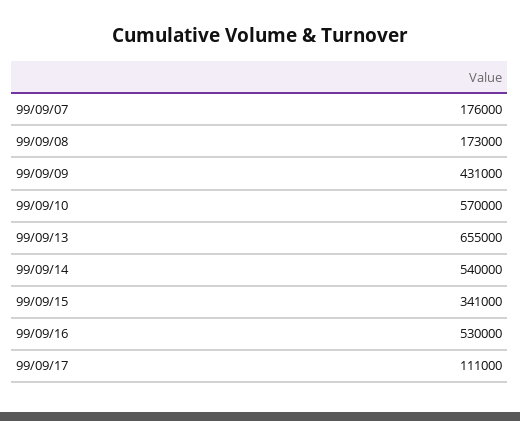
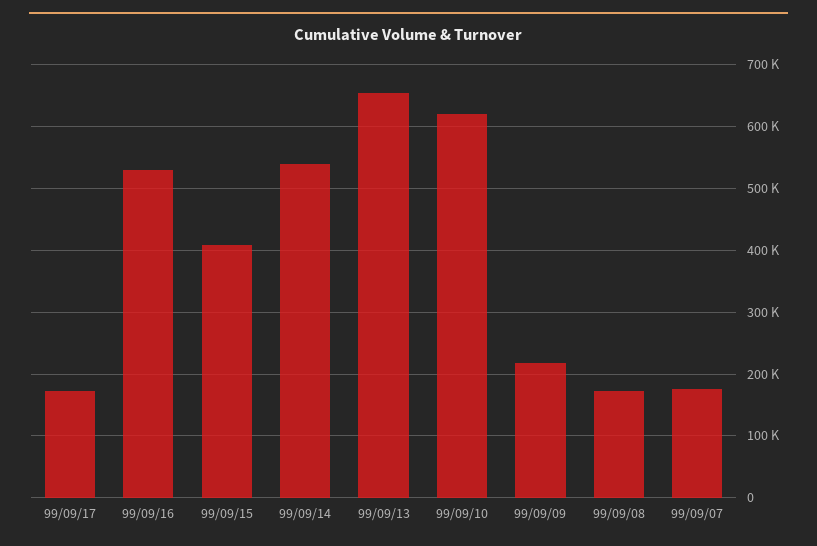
99/09/09: 431000 -> 220000
99/09/10: 570000 -> 620000
99/09/15: 341000 -> 410000
99/09/17: 111000 -> 170000

